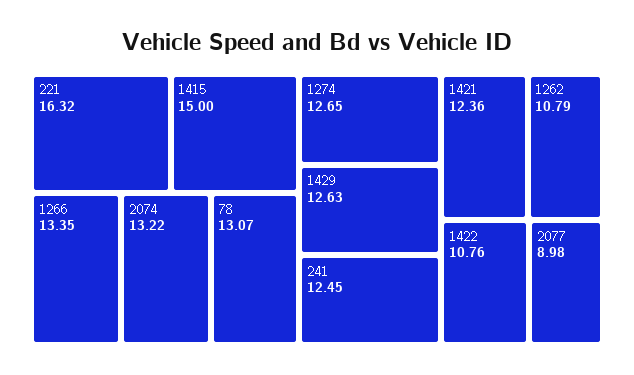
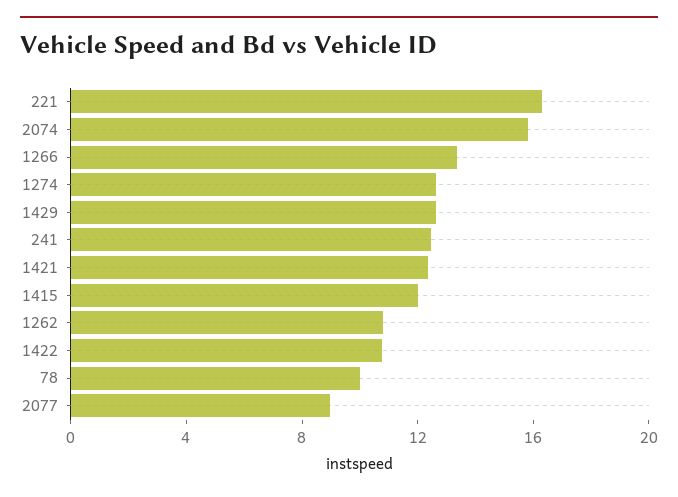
1415: 15 -> 12
2074: 13.22 -> 16
78: 13.07 -> 10

